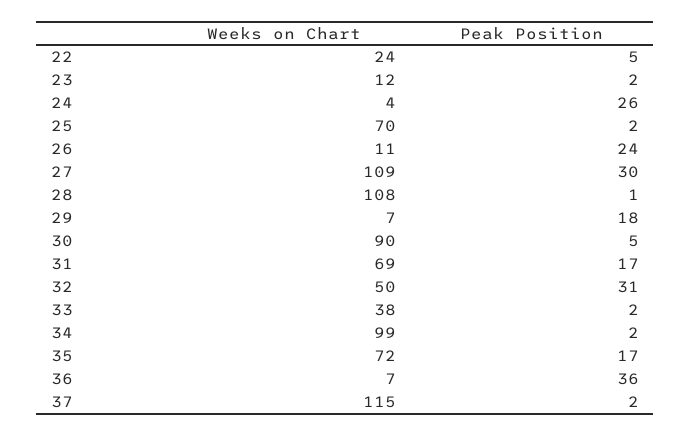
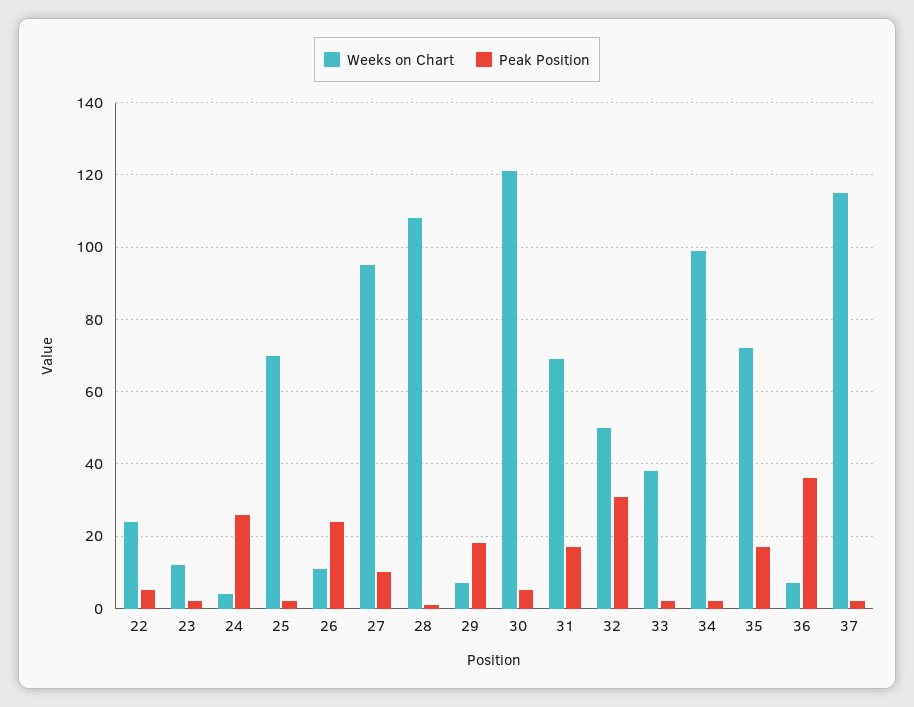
Weeks on Chart, 27: 109 -> 95
Peak Position, 27: 30 -> 10
Weeks on Chart, 30: 90 -> 120

